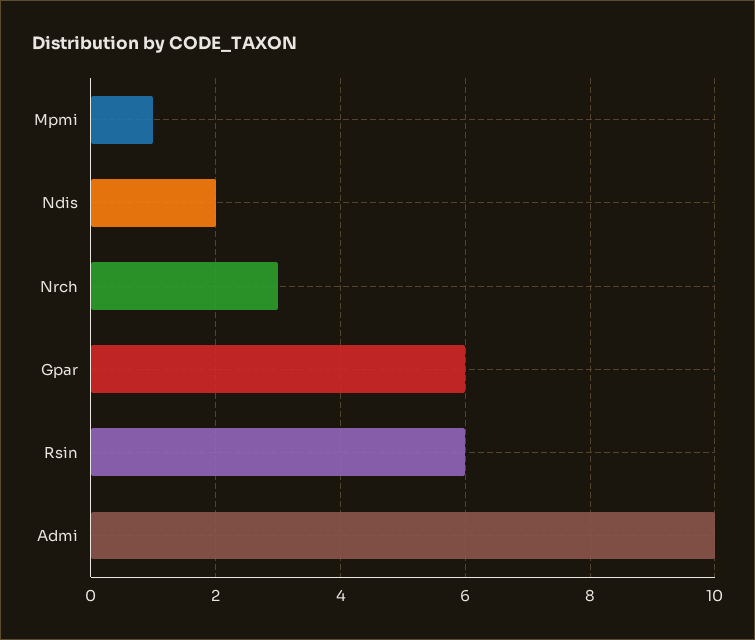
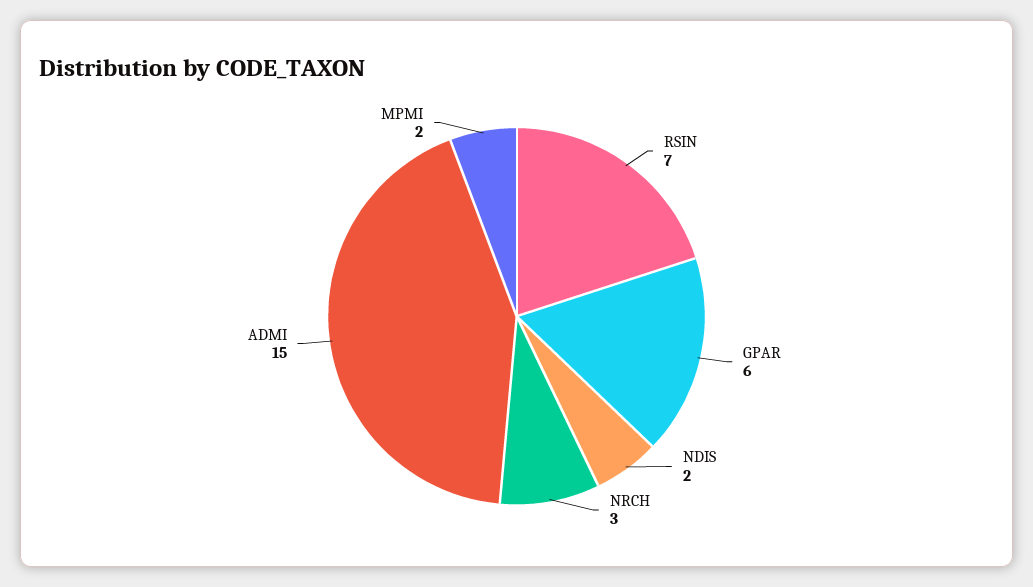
Mpmi: 1 -> 2
Rsin: 6 -> 7
Admi: 10 -> 15

